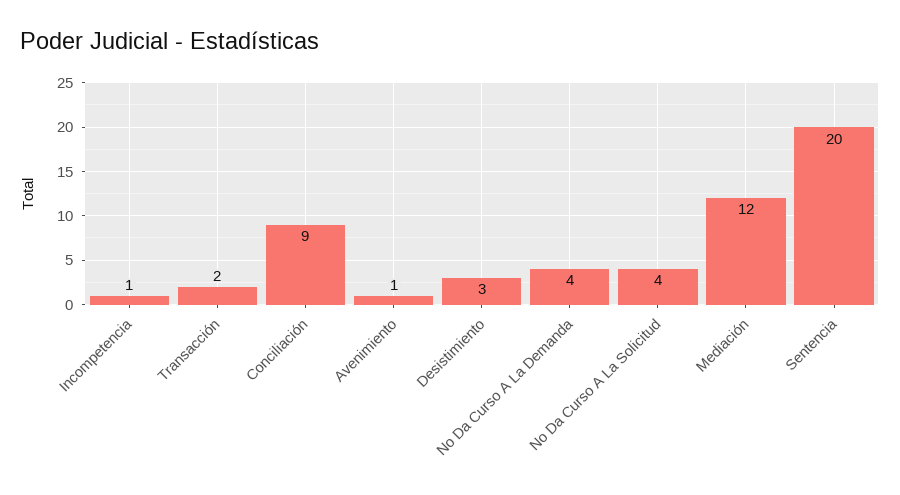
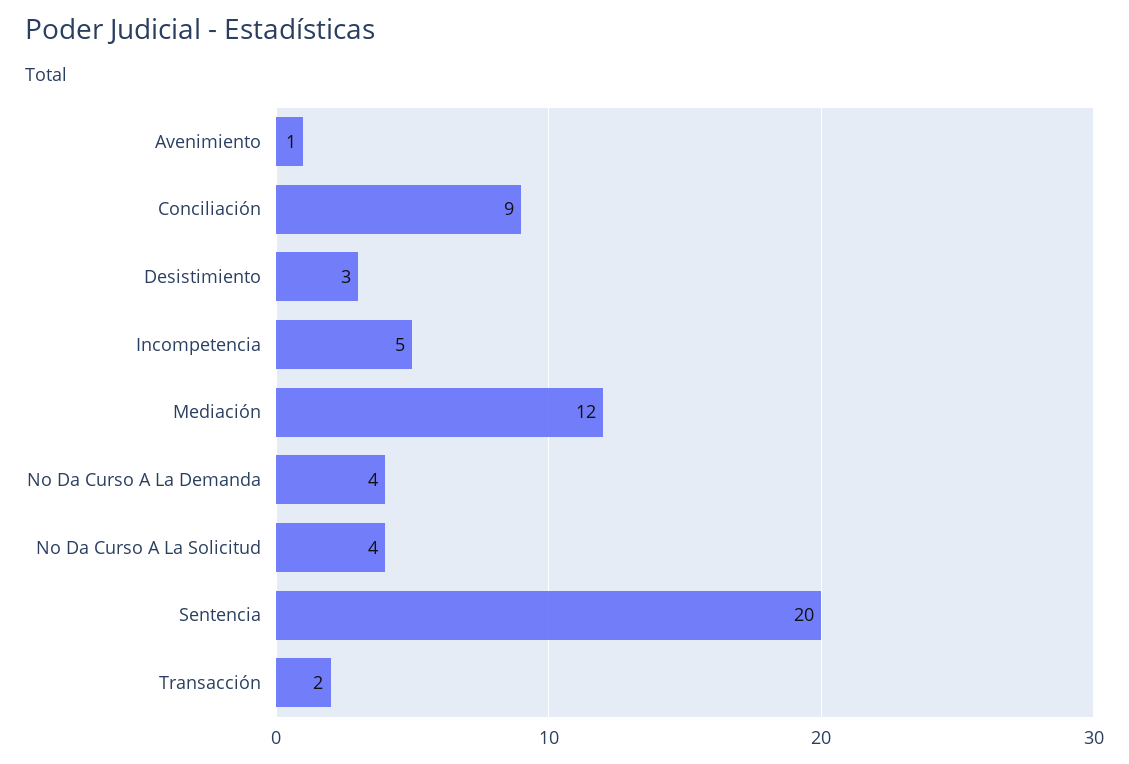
Incompetencia: 1 -> 5

